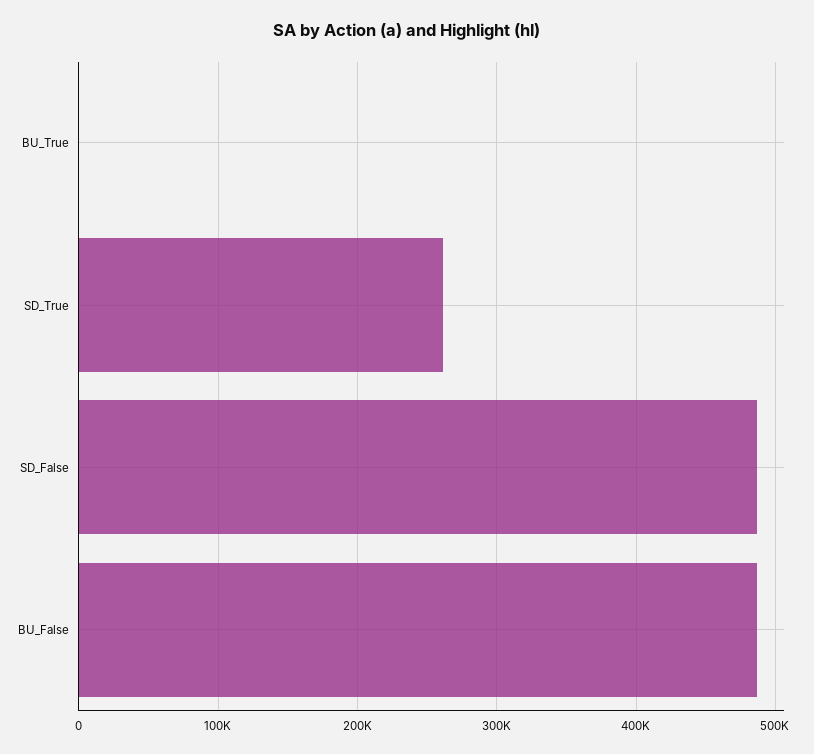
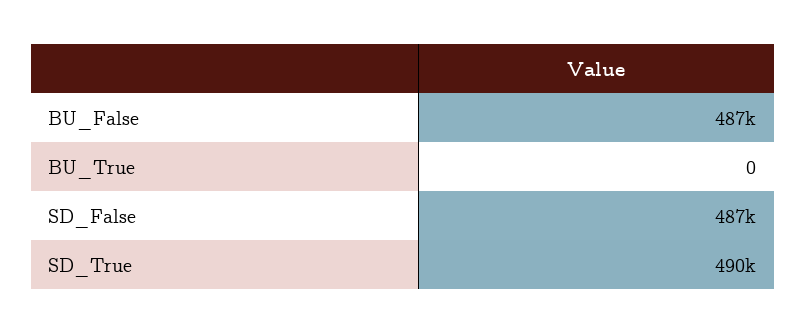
SD_True: 260000 -> 490000

